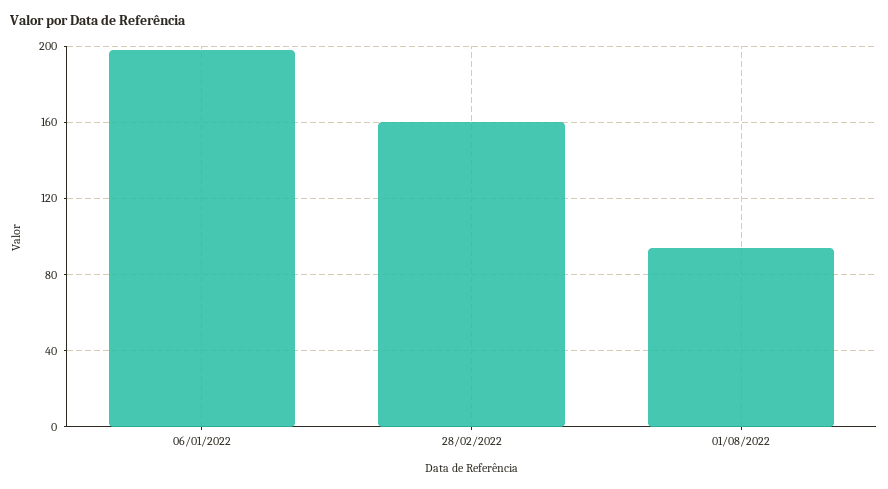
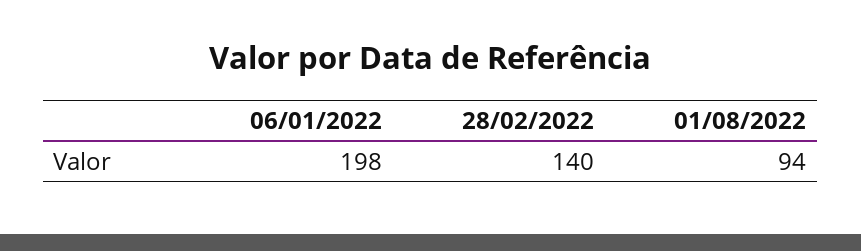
28/02/2022: 160 -> 140

